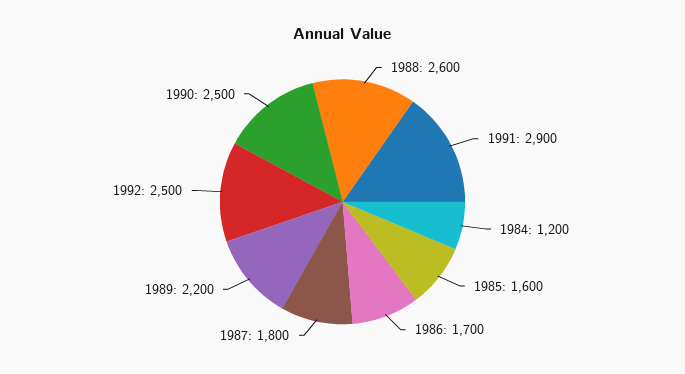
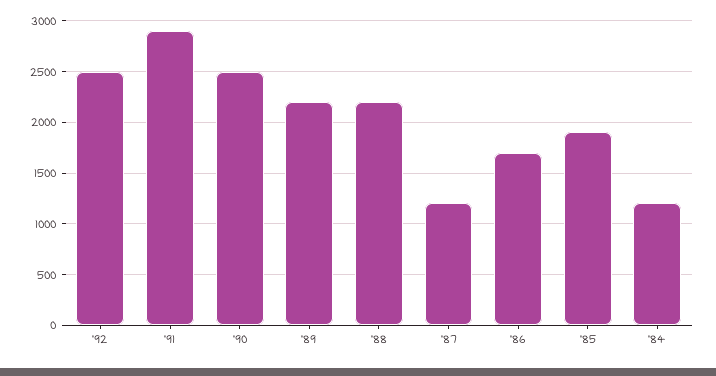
1988: 2600 -> 2200
1985: 1600 -> 1900
1987: 1800 -> 1200

